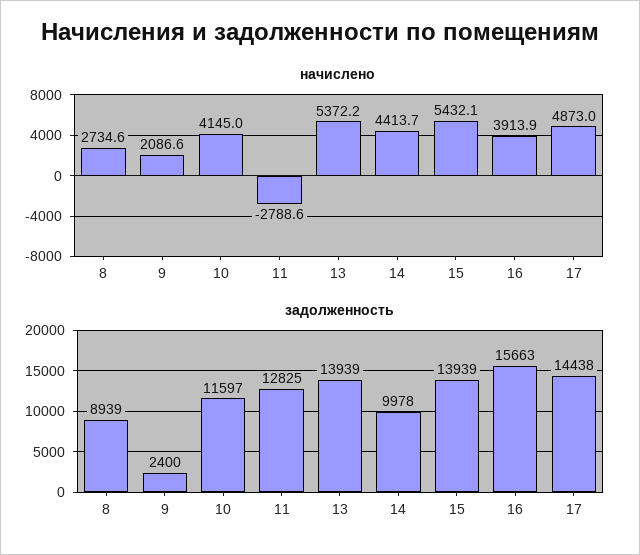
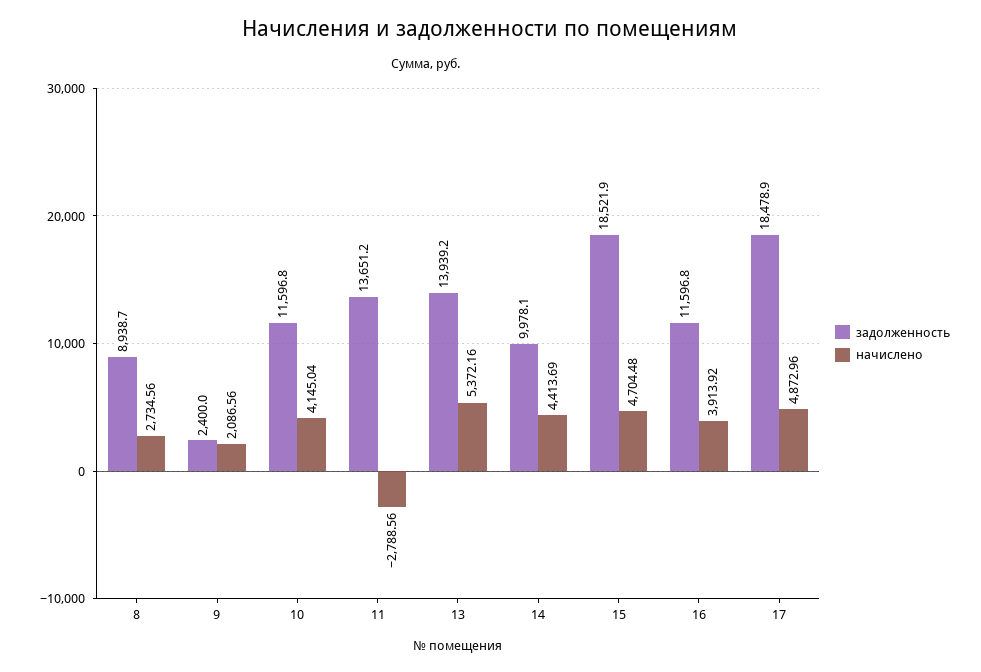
начислено, 15: 5432.1 -> 4704.48
задолженность, 11: 12825 -> 13651.2
задолженность, 15: 13939 -> 18521.9
задолженность, 16: 15663 -> 11596.8
задолженность, 17: 14438 -> 18478.9

